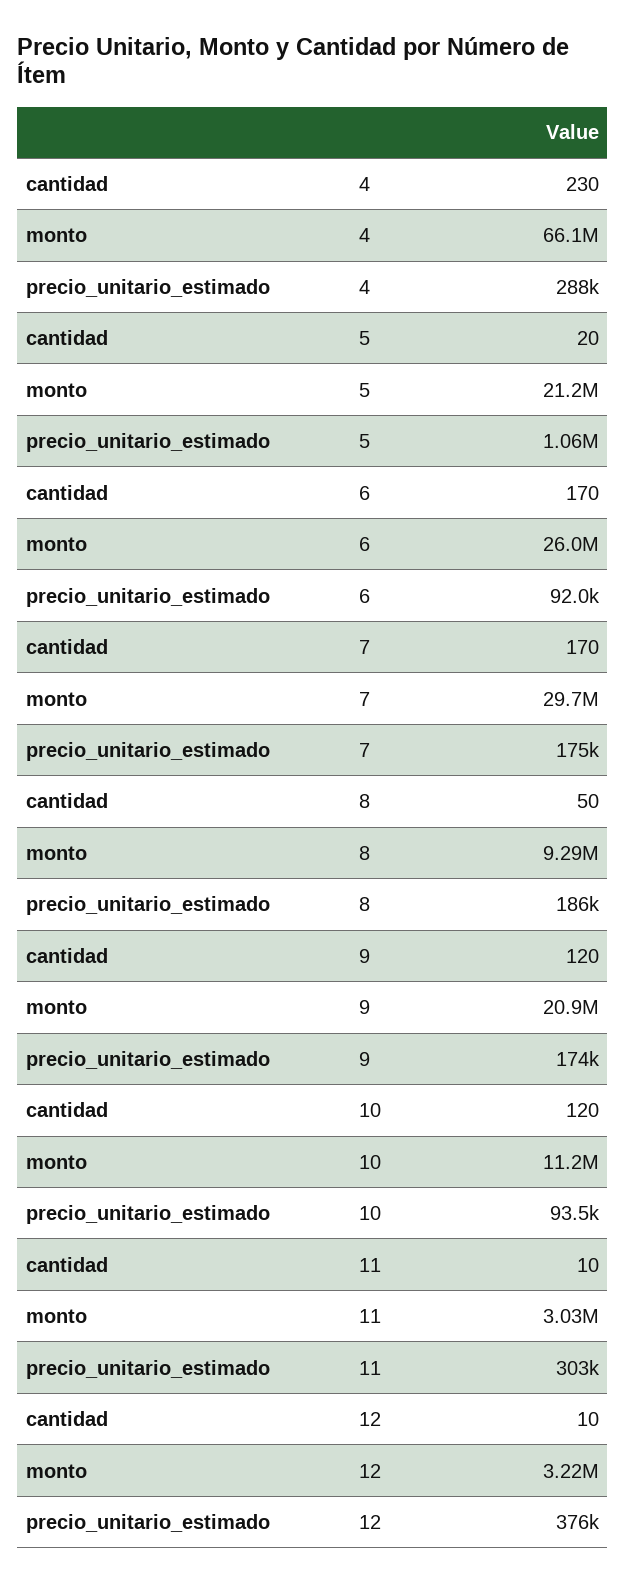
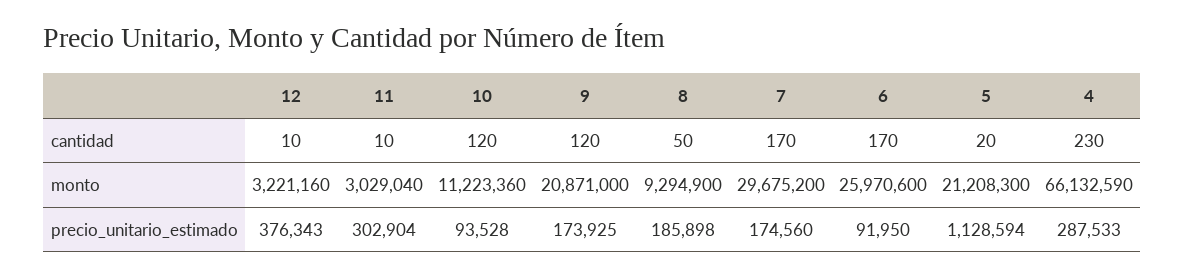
precio_unitario_estimado, 5: 1060000 -> 1128594

